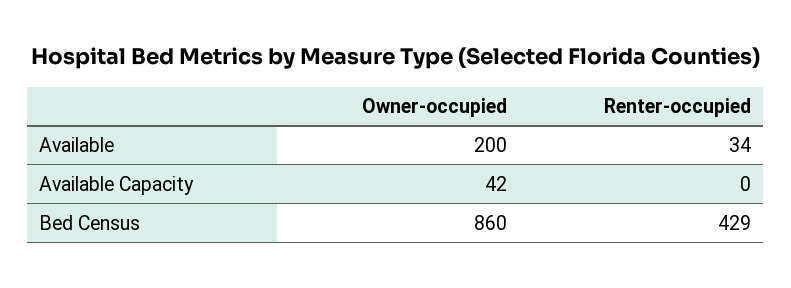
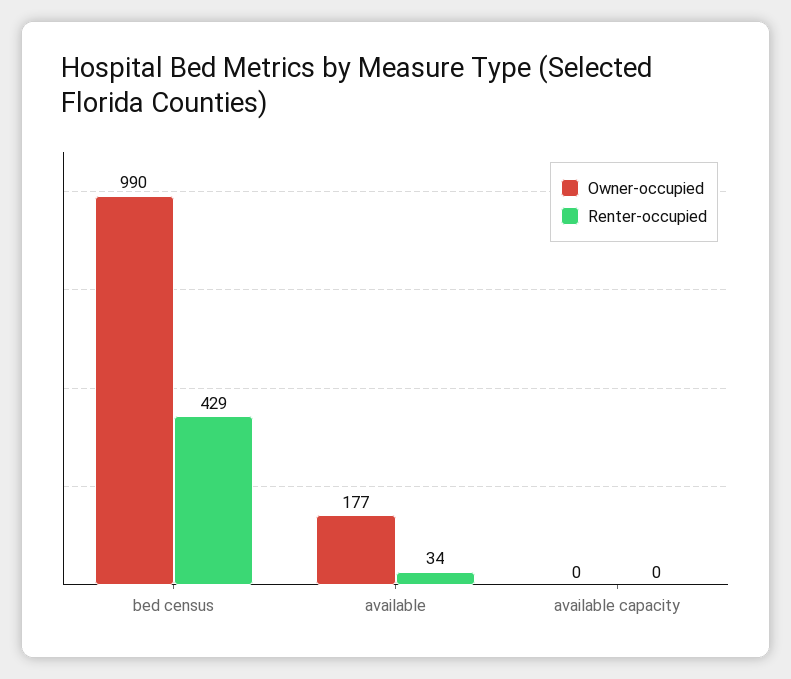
Owner-occupied, Available: 200 -> 177
Owner-occupied, Available Capacity: 42 -> 0
Owner-occupied, Bed Census: 860 -> 990

